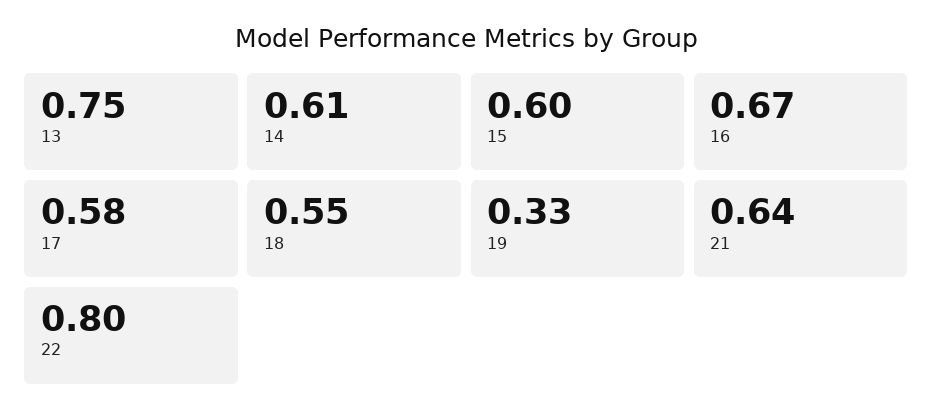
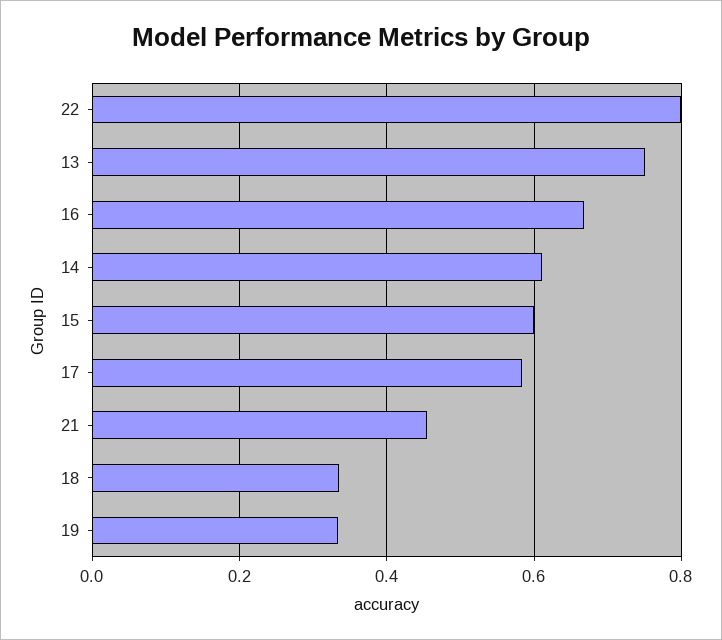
18: 0.55 -> 0.34
21: 0.64 -> 0.46

